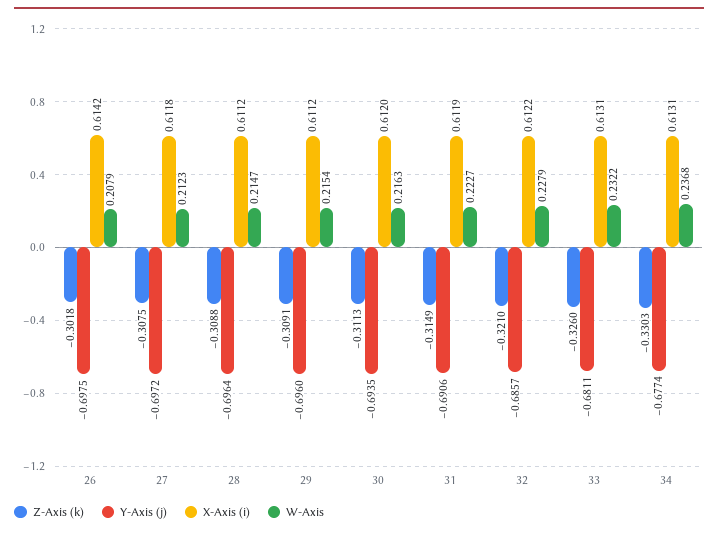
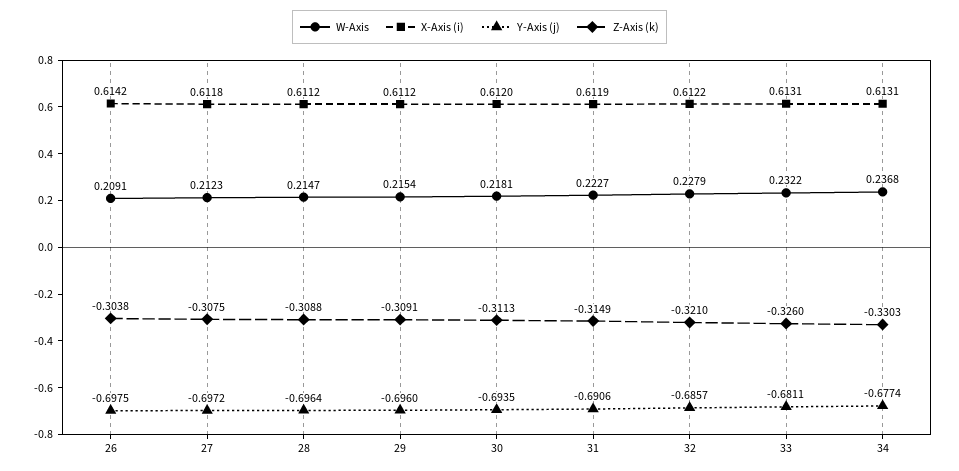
Z-Axis (k), 26: -0.3018 -> -0.3038
W-Axis, 26: 0.2079 -> 0.2091
W-Axis, 30: 0.2163 -> 0.2181

